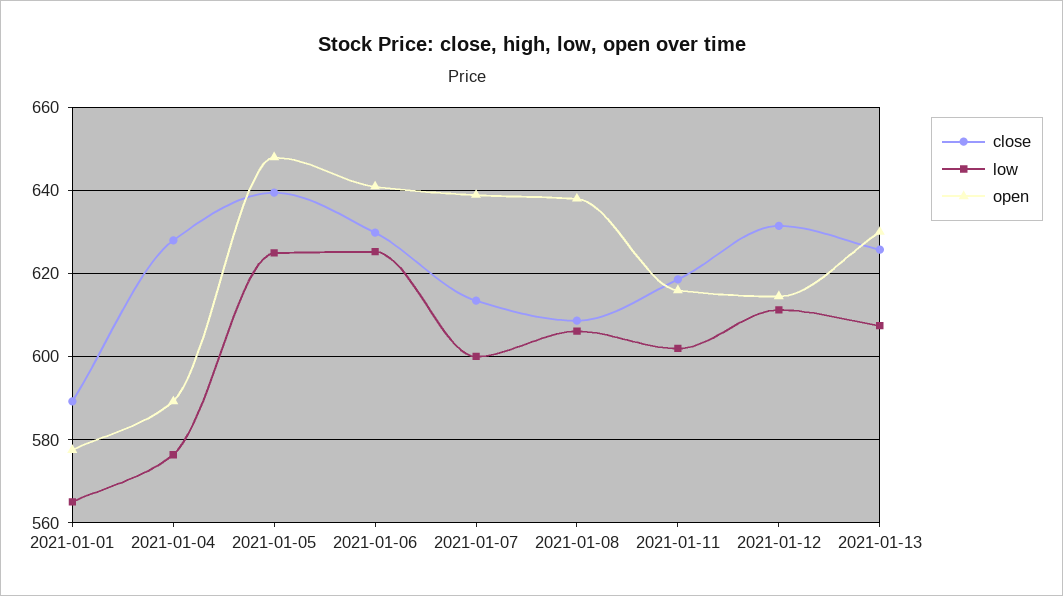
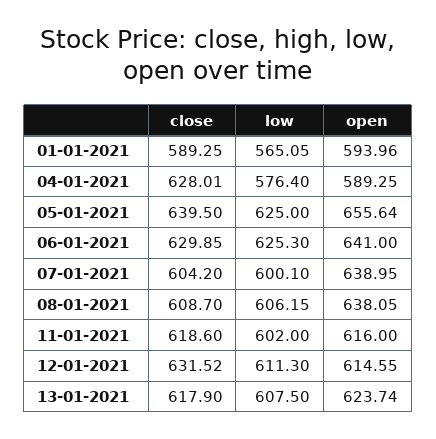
open, 2021-01-01: 578 -> 593.96
open, 2021-01-05: 648 -> 655.64
close, 2021-01-07: 614 -> 604.2
close, 2021-01-13: 626 -> 617.9
open, 2021-01-13: 630 -> 623.74

